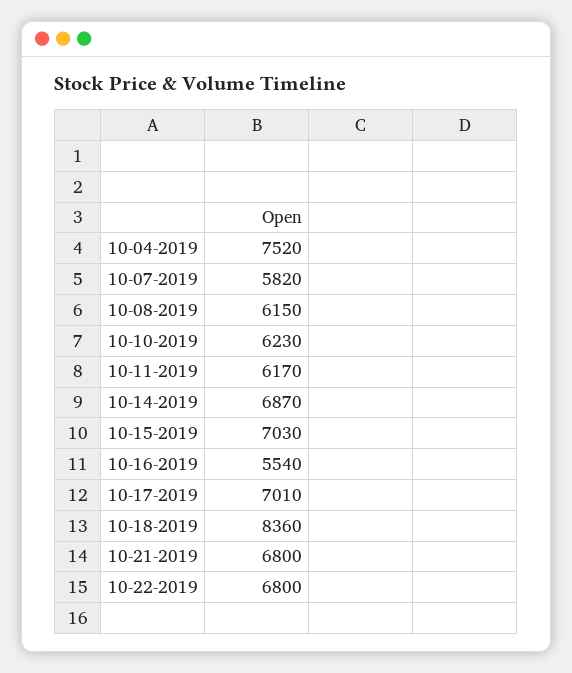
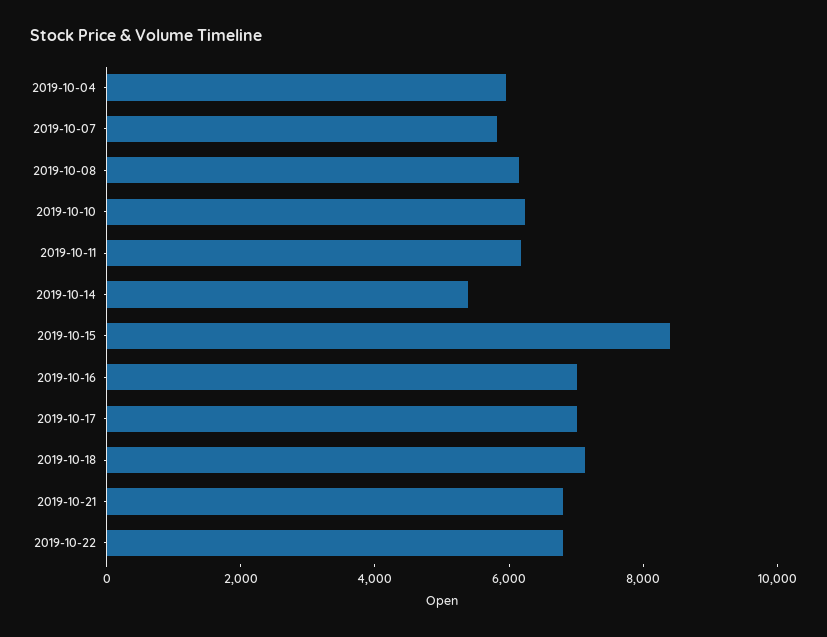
10-04-2019: 7520 -> 6000
10-14-2019: 6870 -> 5500
10-15-2019: 7030 -> 8500
10-16-2019: 5540 -> 7000
10-18-2019: 8360 -> 7000

